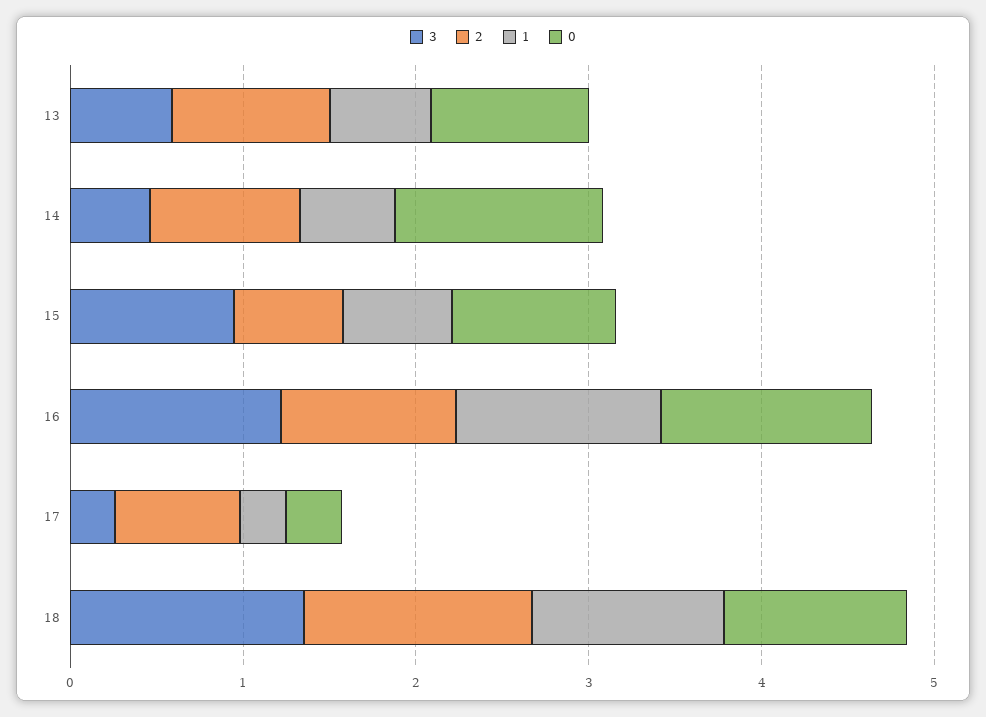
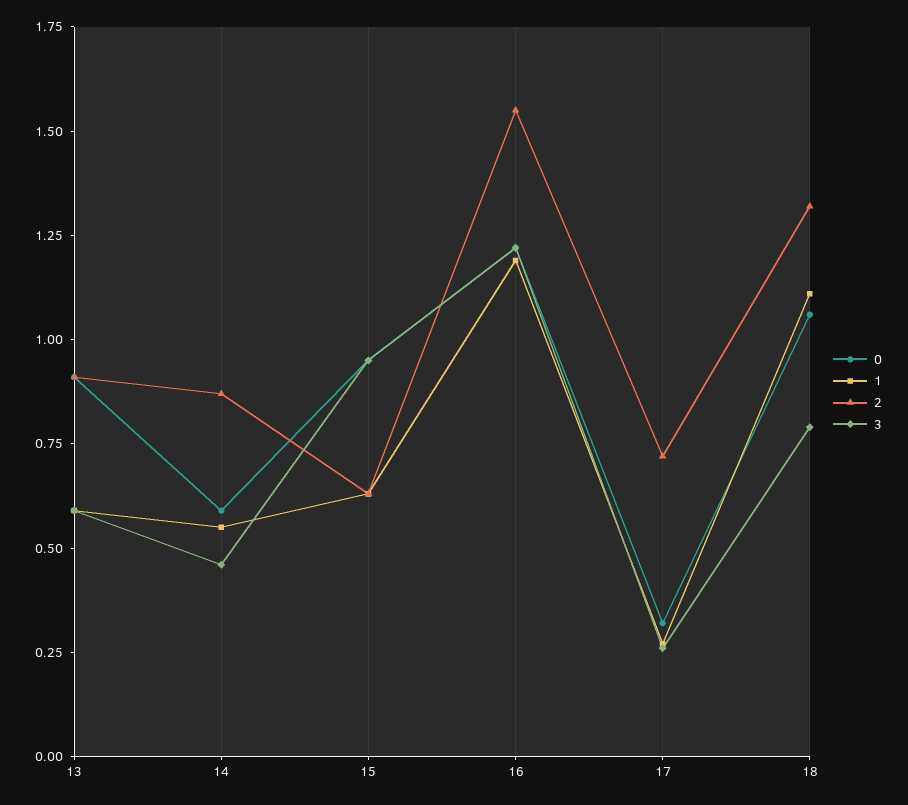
0, 14: 1.2 -> 0.6
2, 16: 1 -> 1.55
3, 18: 1.4 -> 0.8

